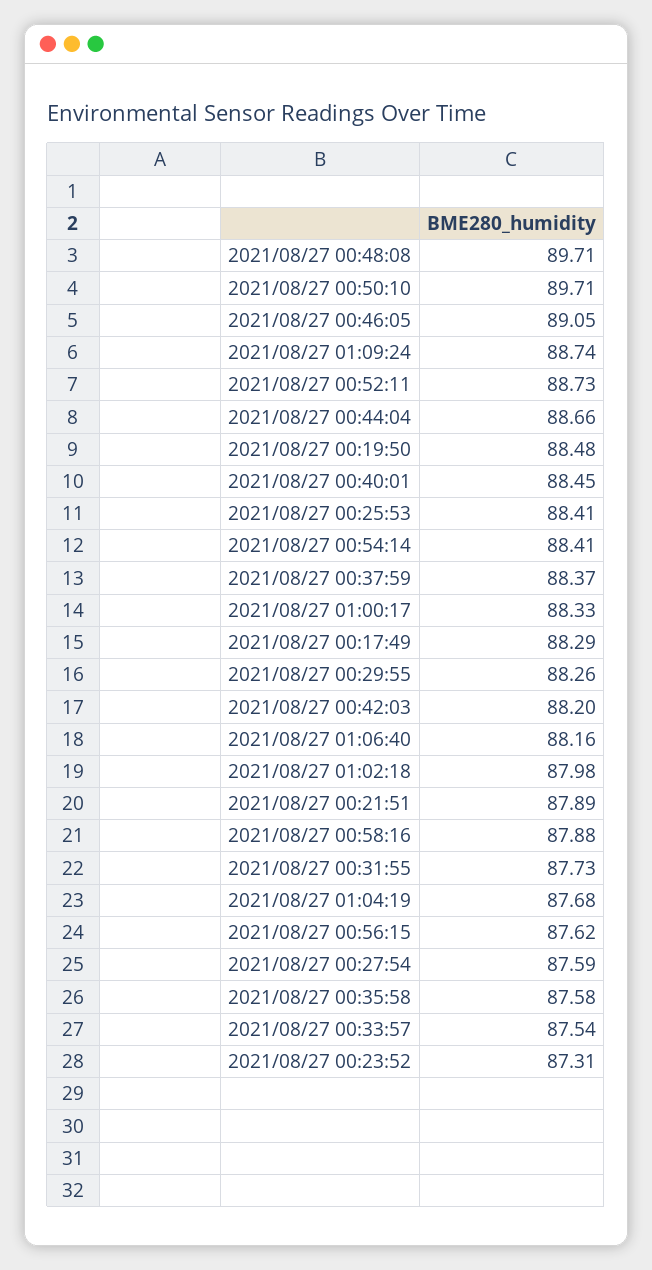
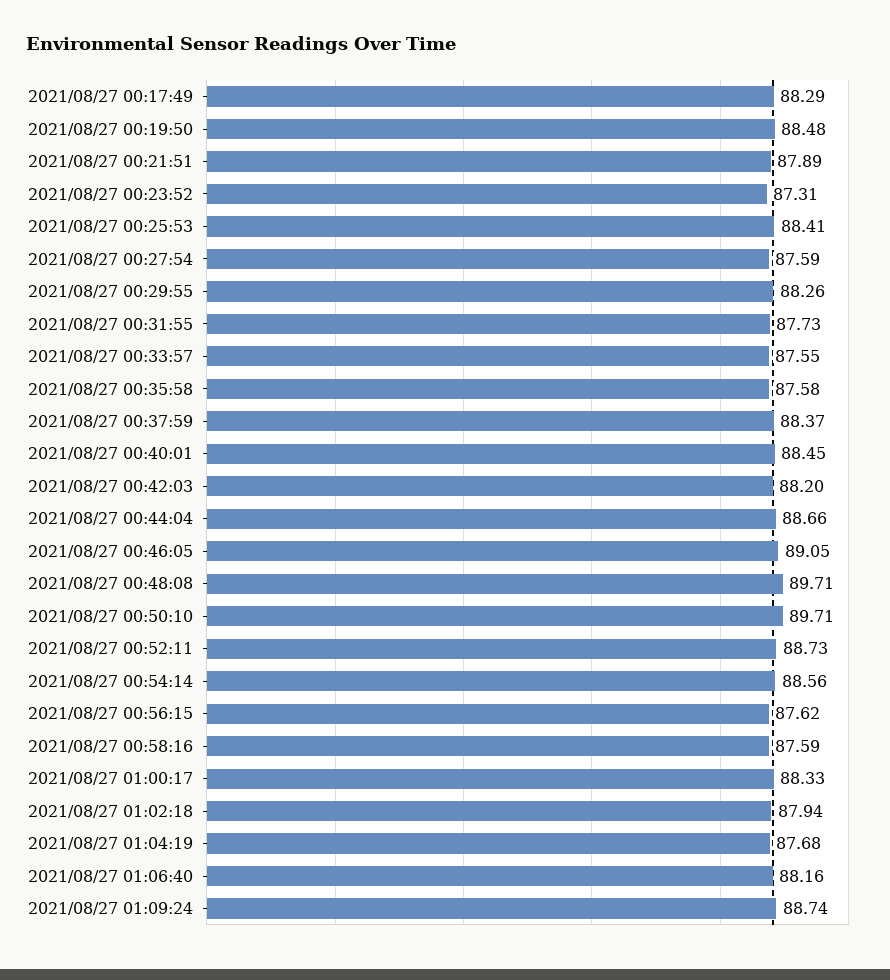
2021/08/27 00:54:14: 88.41 -> 88.56
2021/08/27 01:02:18: 87.98 -> 87.94
2021/08/27 00:58:16: 87.88 -> 87.59
2021/08/27 00:33:57: 87.54 -> 87.55

